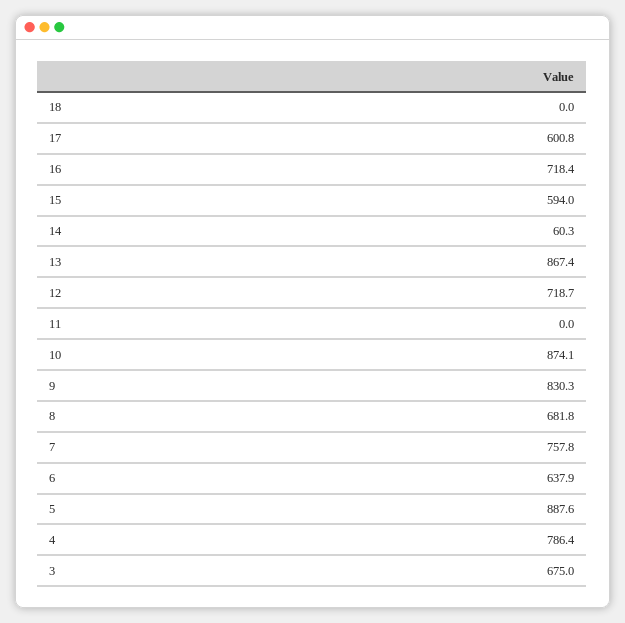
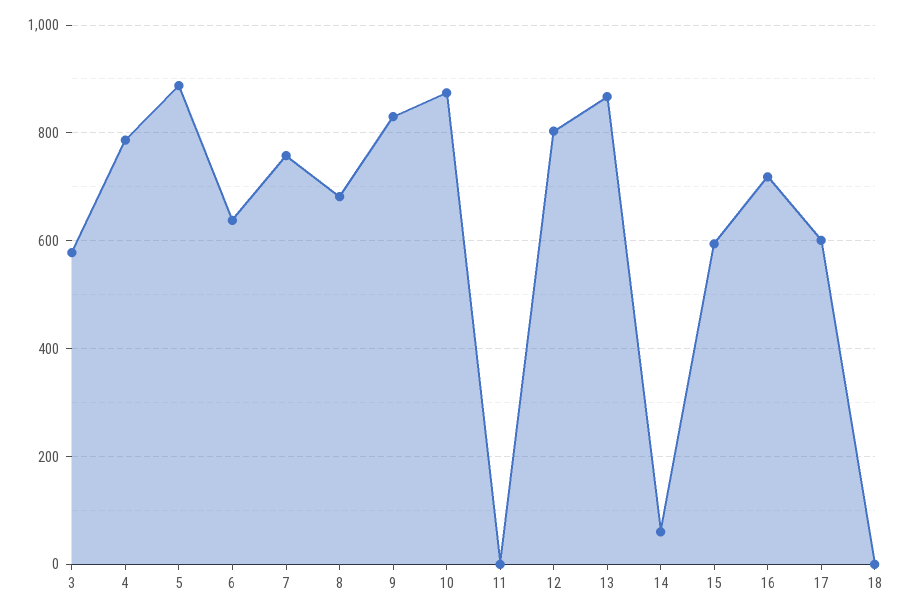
12: 718.7 -> 800
3: 675 -> 580

